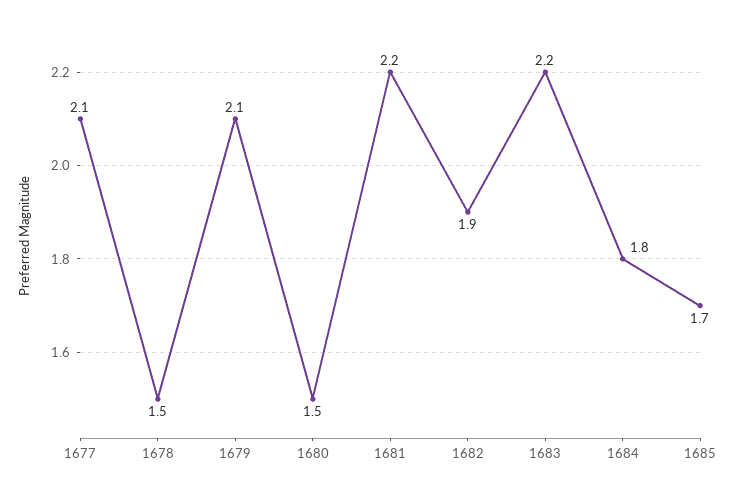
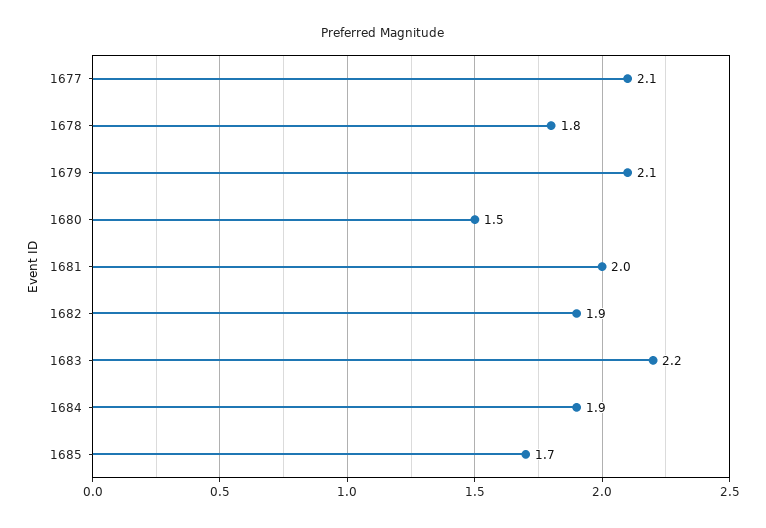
1678: 1.5 -> 1.8
1681: 2.2 -> 2
1684: 1.8 -> 1.9

